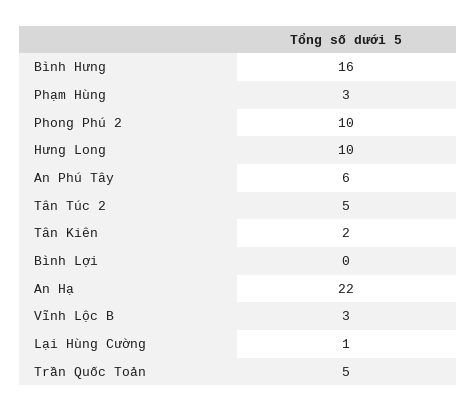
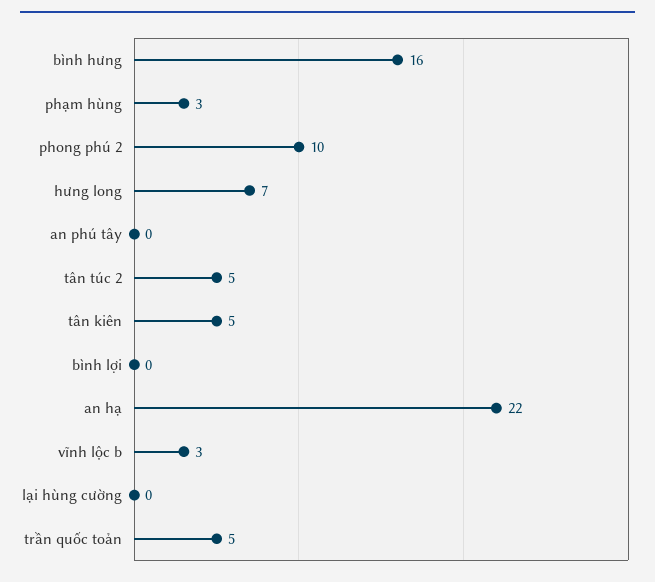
Hưng Long: 10 -> 7
An Phú Tây: 6 -> 0
Tân Kiên: 2 -> 5
Lại Hùng Cường: 1 -> 0

